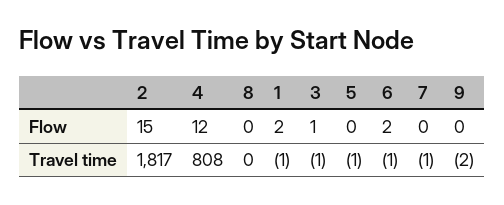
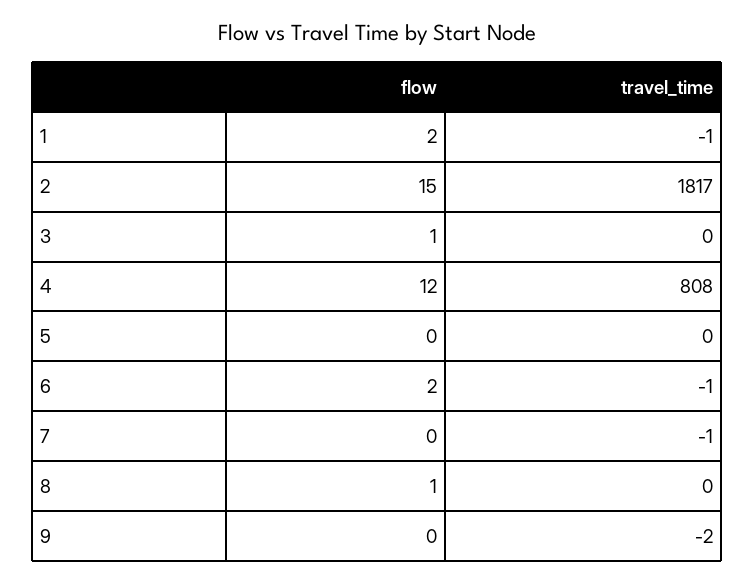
8, Flow: 0 -> 1
3, Travel time: -1 -> 0
5, Travel time: -1 -> 0

